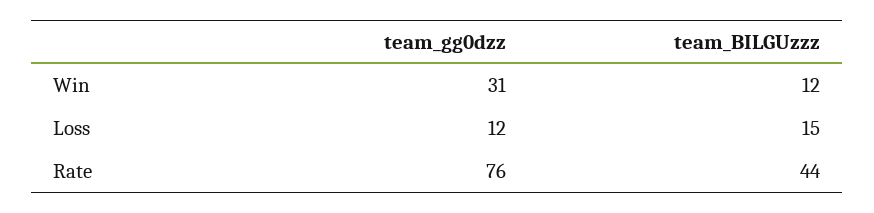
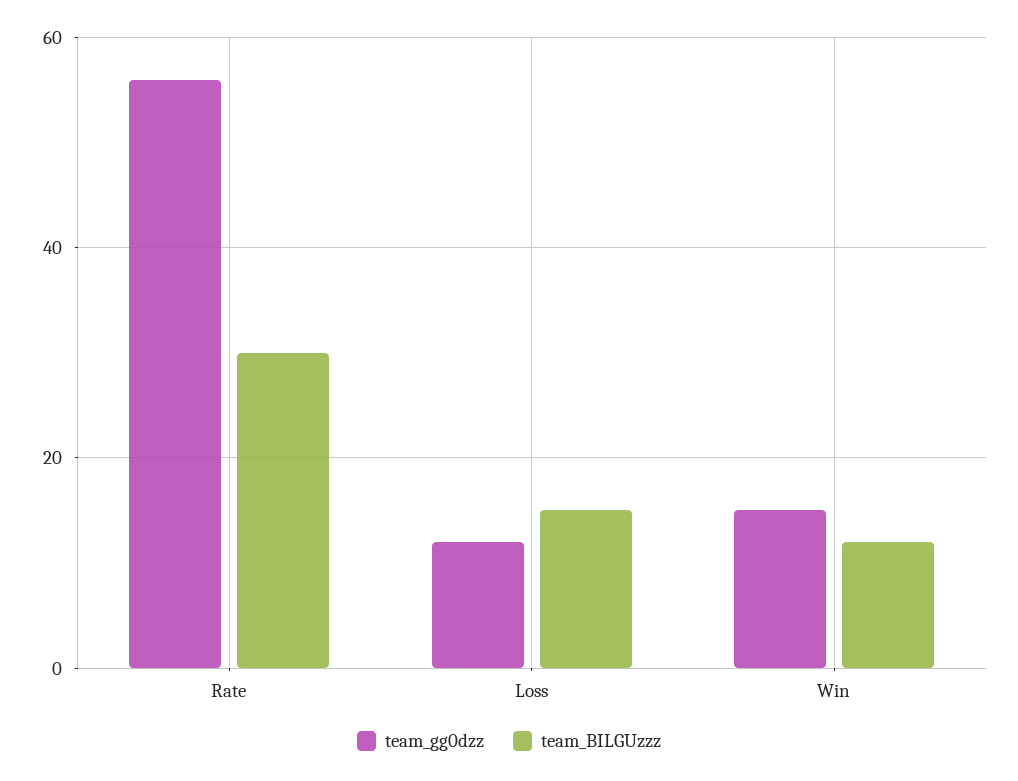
team_gg0dzz, Win: 31 -> 15
team_gg0dzz, Rate: 76 -> 55
team_BILGUzzz, Rate: 44 -> 30

